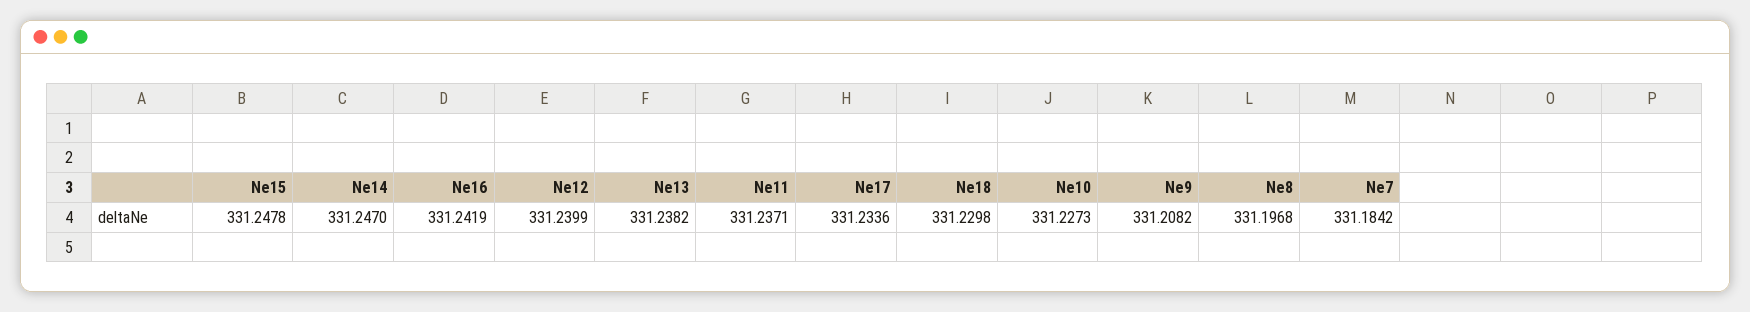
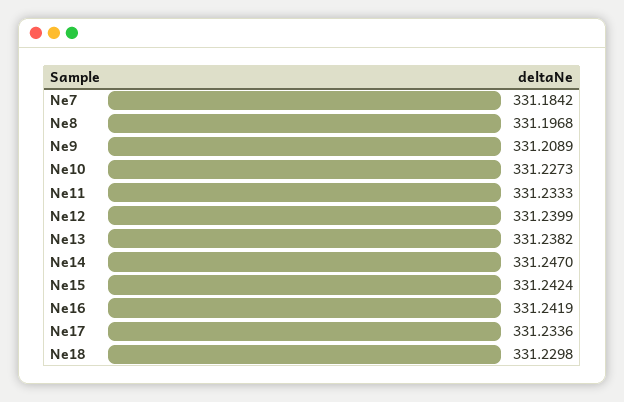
Ne15: 331.2478 -> 331.2424
Ne11: 331.2371 -> 331.2333
Ne9: 331.2082 -> 331.2089

